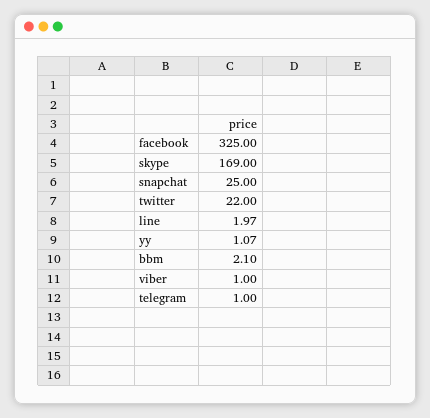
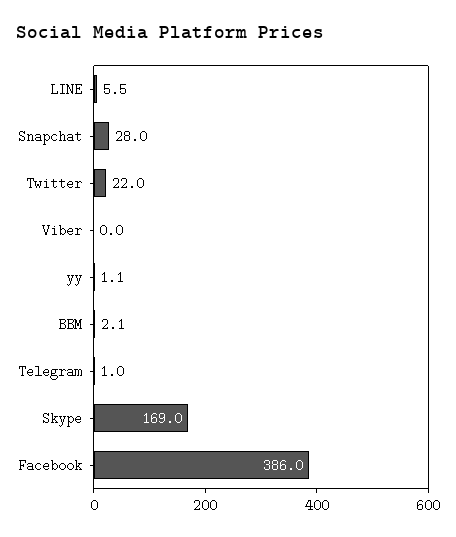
facebook: 325 -> 386
snapchat: 25 -> 28
line: 1.97 -> 5.5
viber: 1 -> 0

